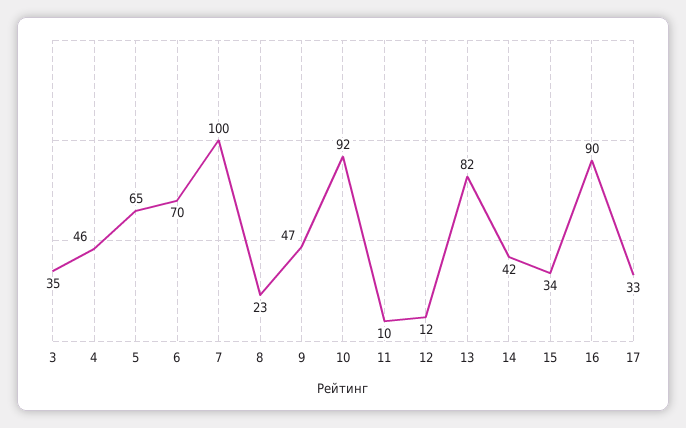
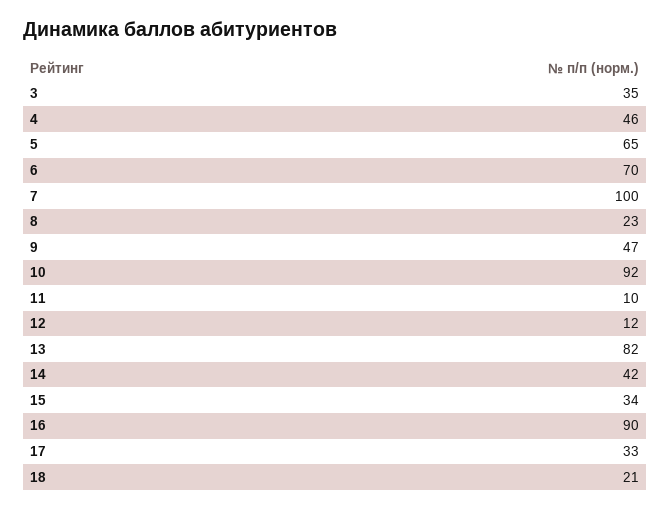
18: none -> 21

